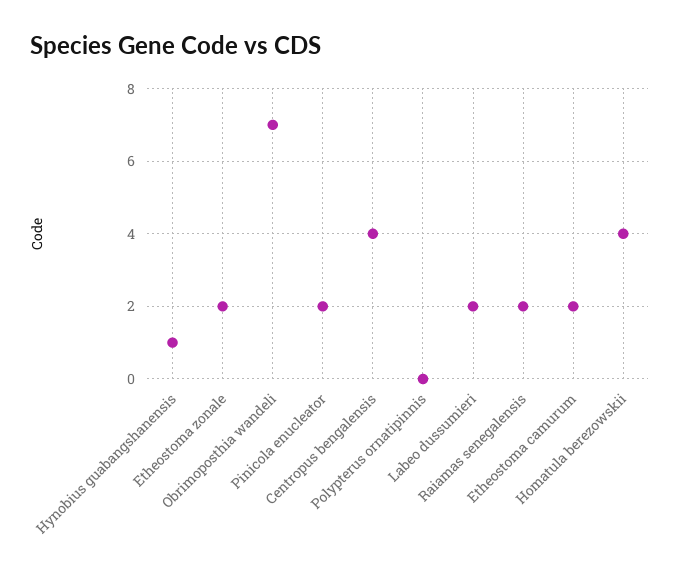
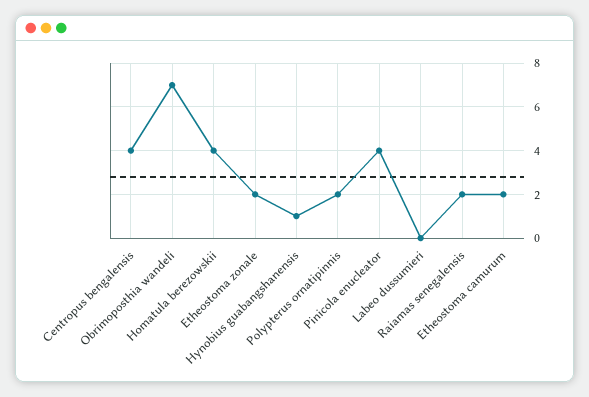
Pinicola enucleator: 2 -> 4
Polypterus ornatipinnis: 0 -> 2
Labeo dussumieri: 2 -> 0

